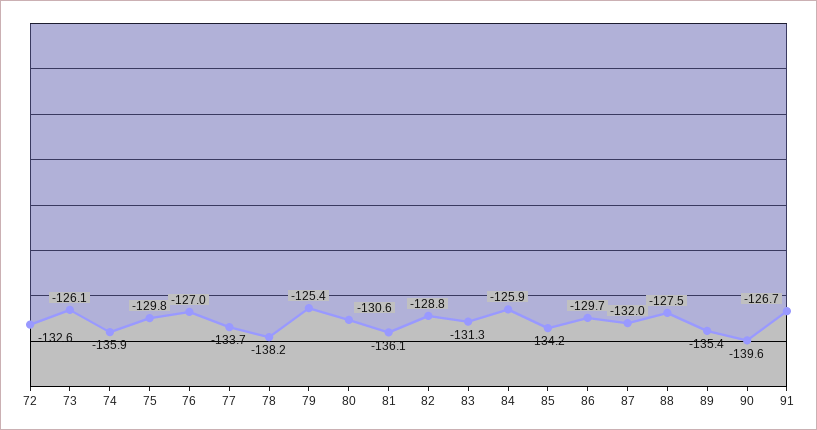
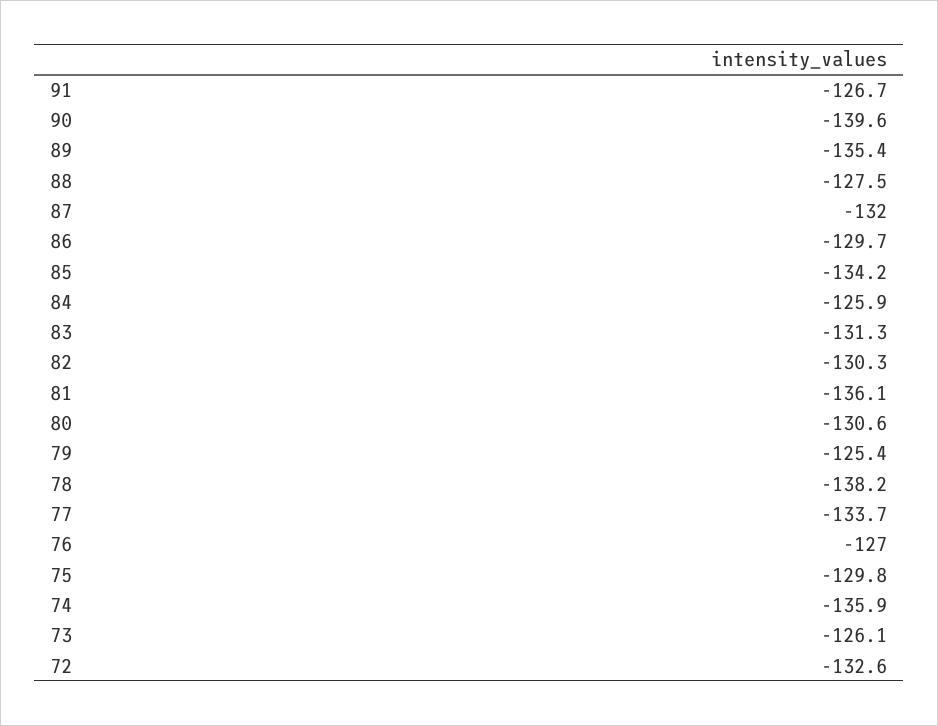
82: -128.8 -> -130.3

